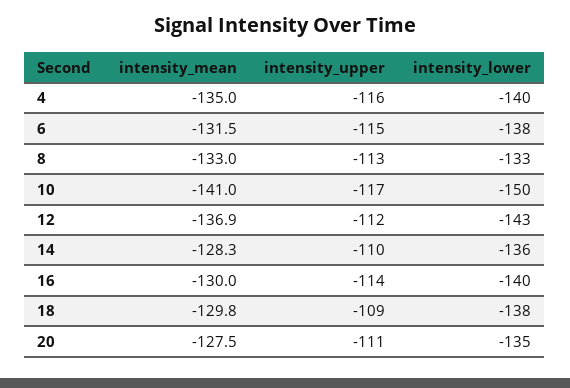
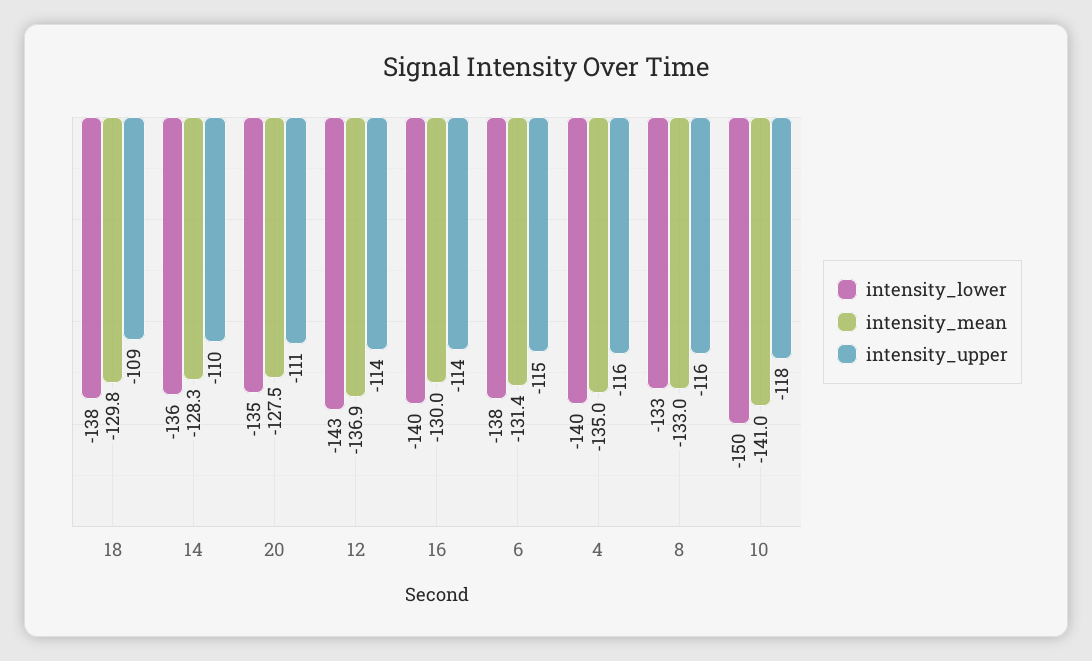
intensity_mean, 6: -131.5 -> -131.4
intensity_upper, 8: -113 -> -116
intensity_upper, 10: -117 -> -118
intensity_upper, 12: -112 -> -114

